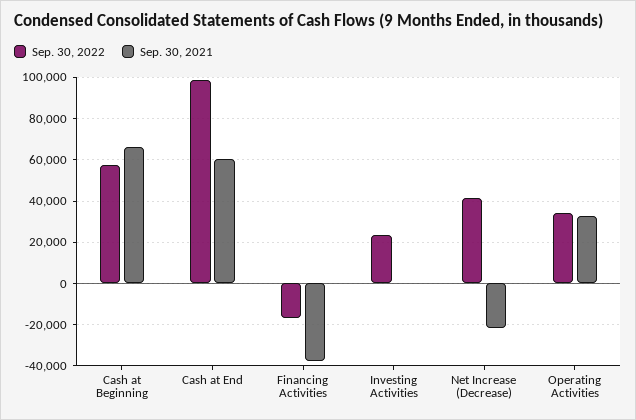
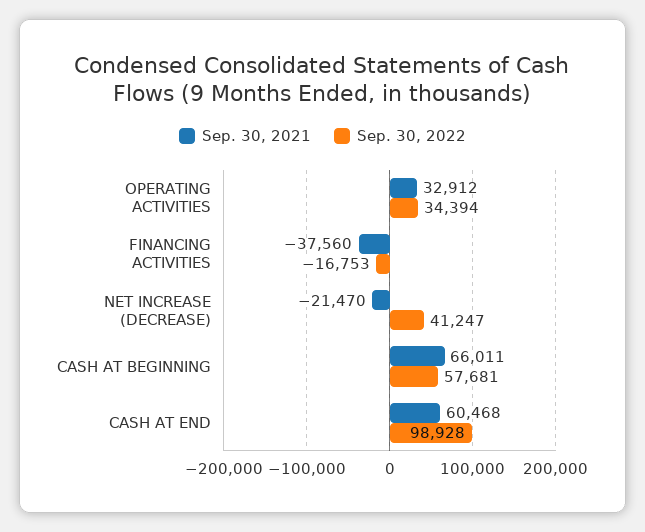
Sep. 30, 2022, Investing Activities: 25000 -> none
Sep. 30, 2021, Investing Activities: 0 -> none

